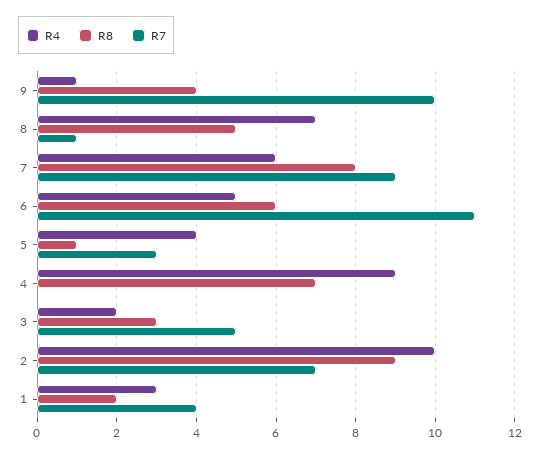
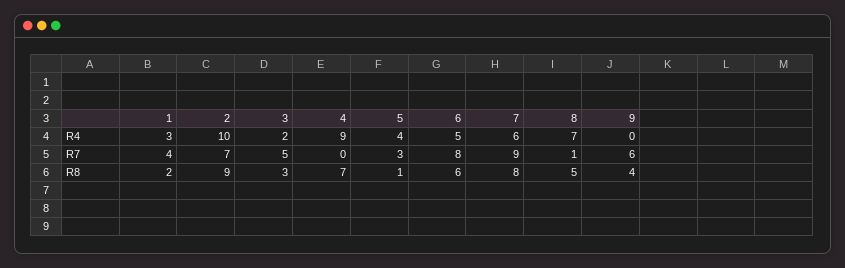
R4, 9: 1 -> 0
R7, 9: 10 -> 6
R7, 6: 11 -> 8

